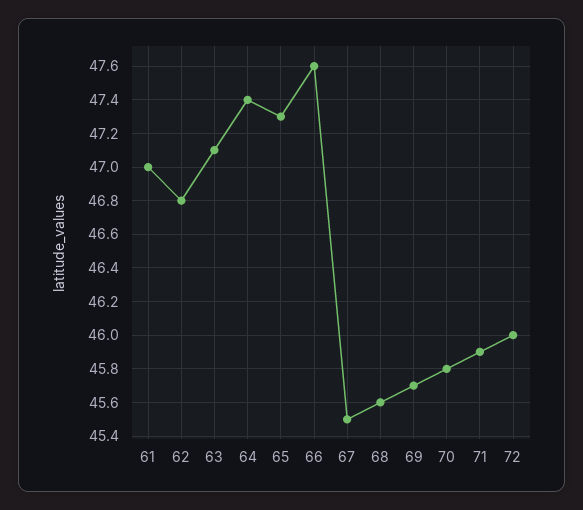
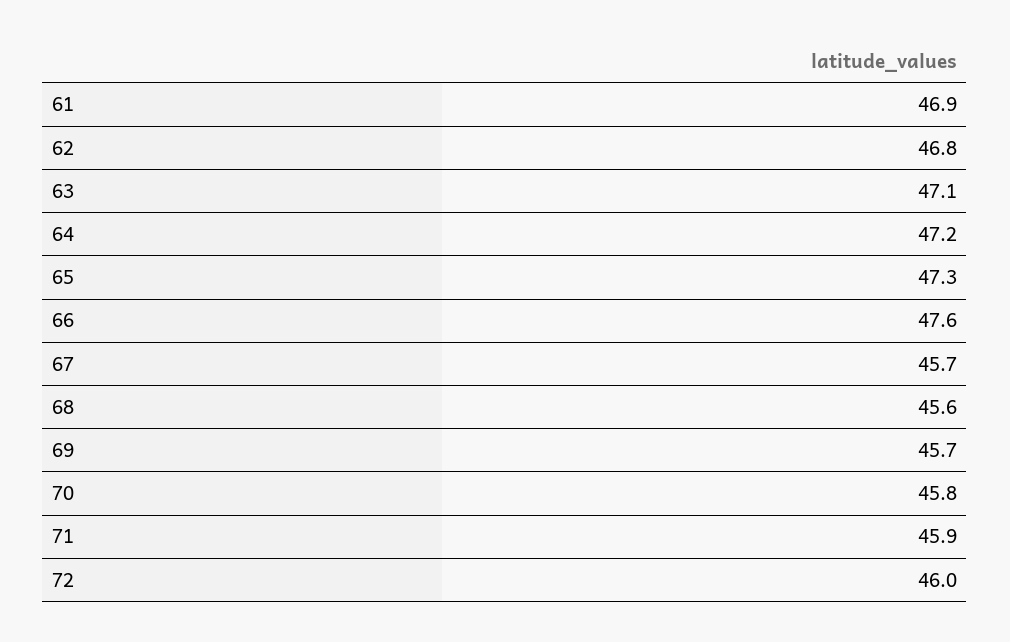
61: 47 -> 46.9
64: 47.4 -> 47.2
67: 45.5 -> 45.7

